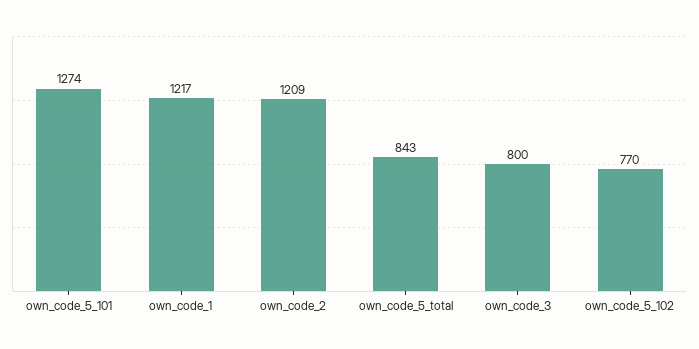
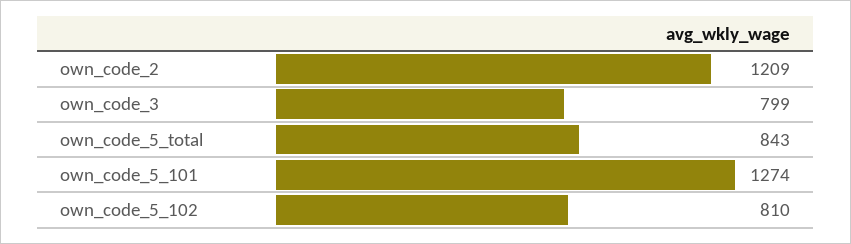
own_code_1: 1217 -> none
own_code_3: 800 -> 799
own_code_5_102: 770 -> 810

